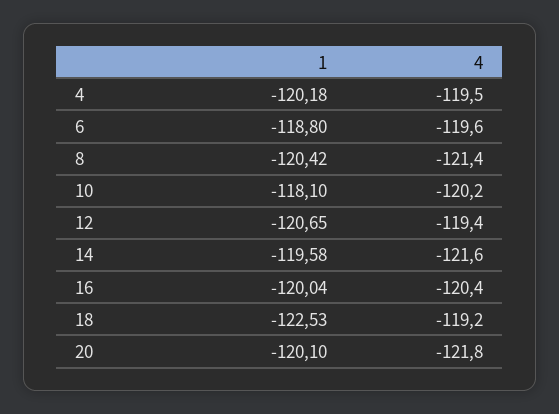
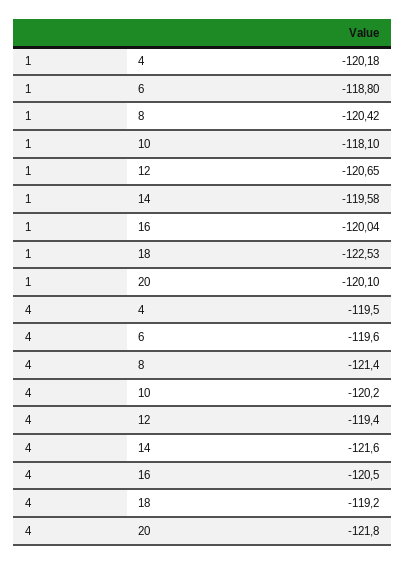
4, 16: -120.4 -> -120.5

